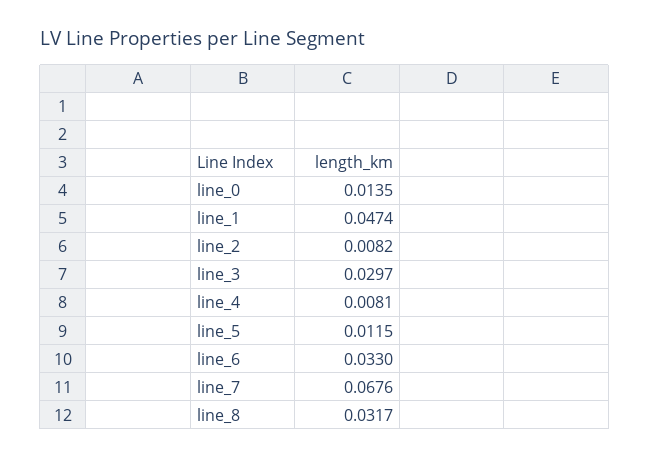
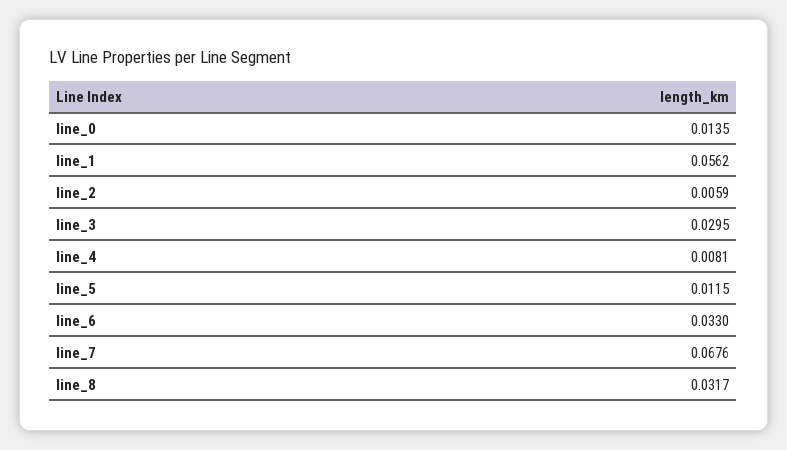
line_1: 0.0474 -> 0.0562
line_2: 0.0082 -> 0.0059
line_3: 0.0297 -> 0.0295

